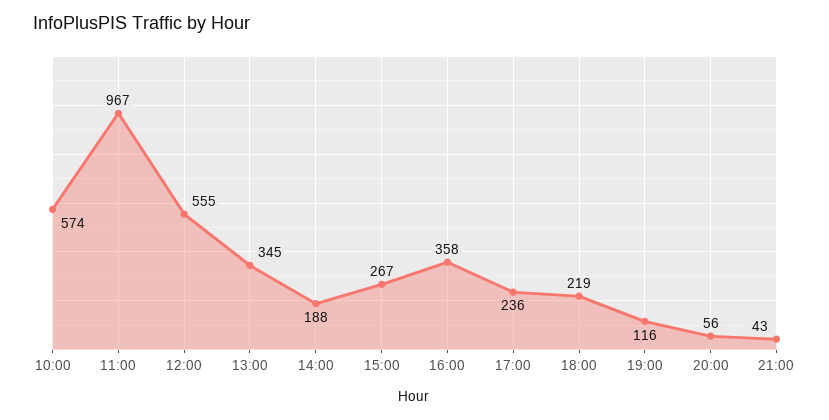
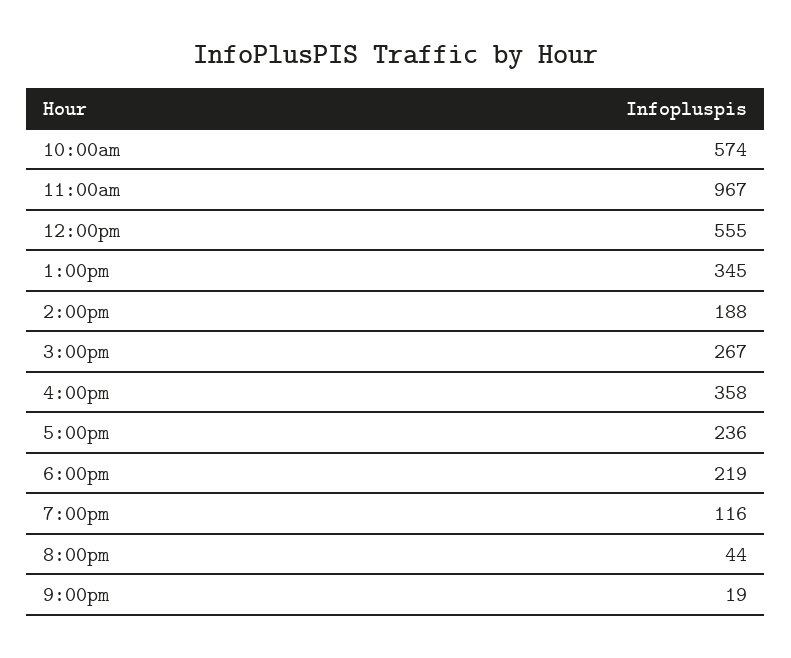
20:00: 56 -> 44
21:00: 43 -> 19

